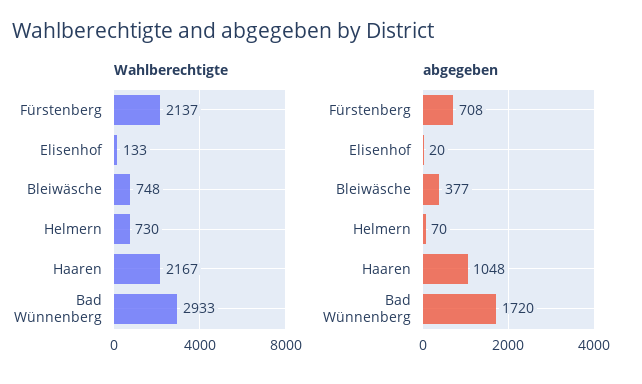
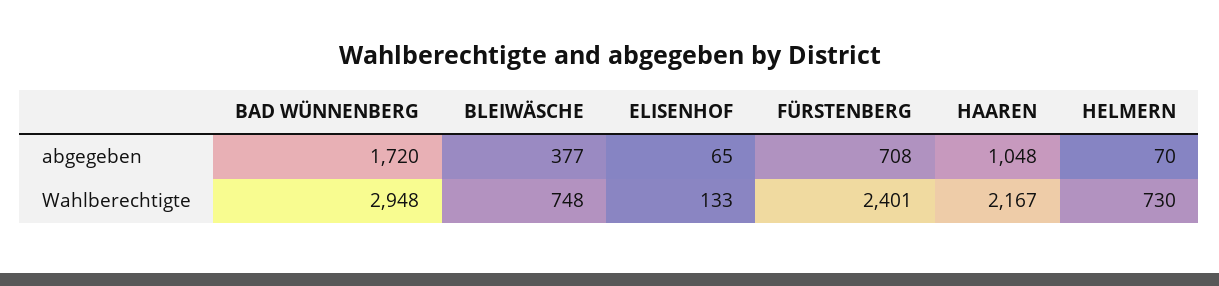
Wahlberechtigte, Fürstenberg: 2137 -> 2401
Wahlberechtigte, Bad Wünnenberg: 2933 -> 2948
abgegeben, Elisenhof: 20 -> 65

